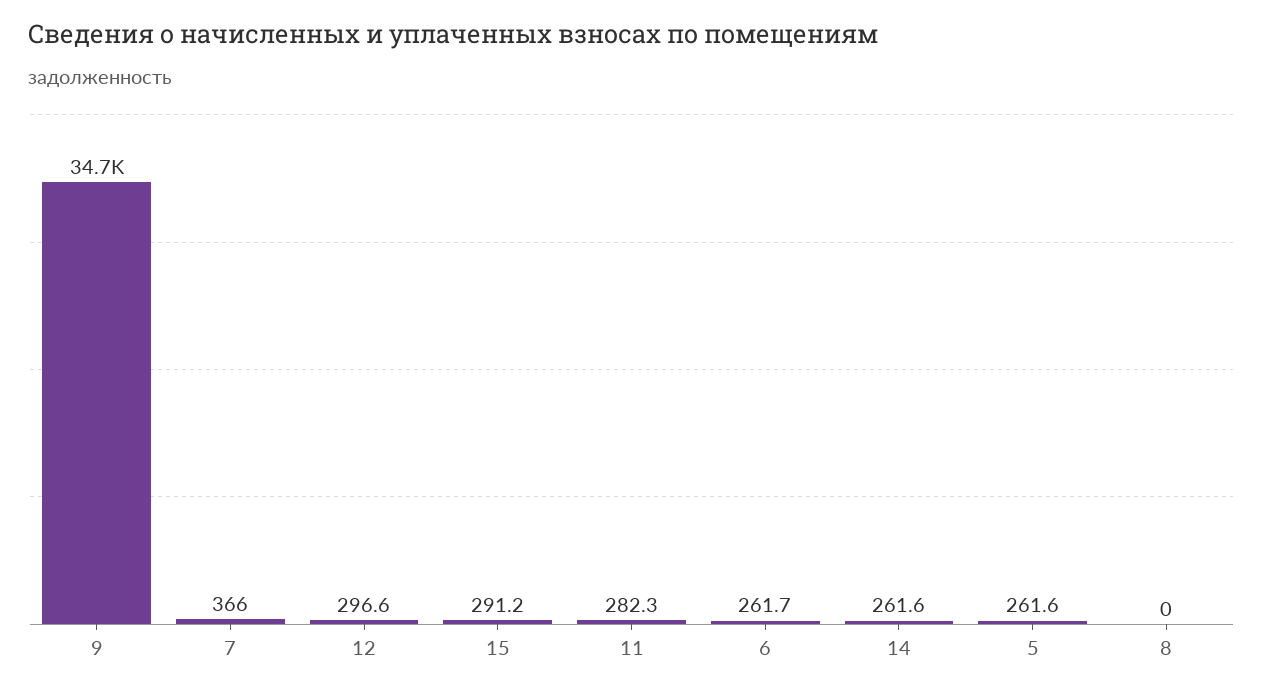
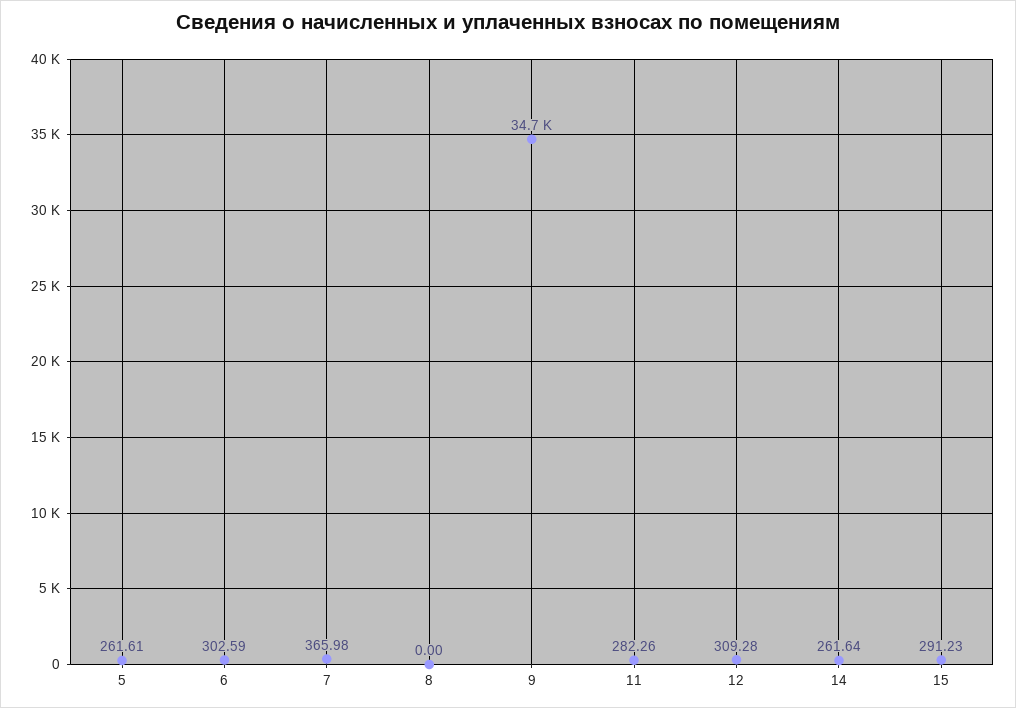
12: 296.6 -> 309.28
6: 261.7 -> 302.59

